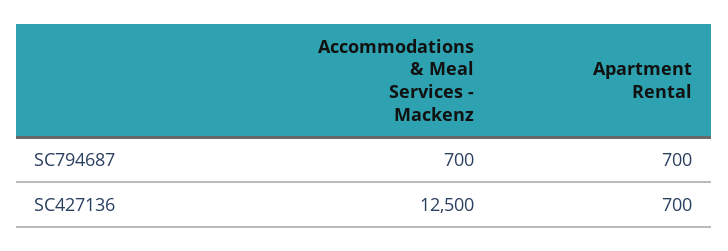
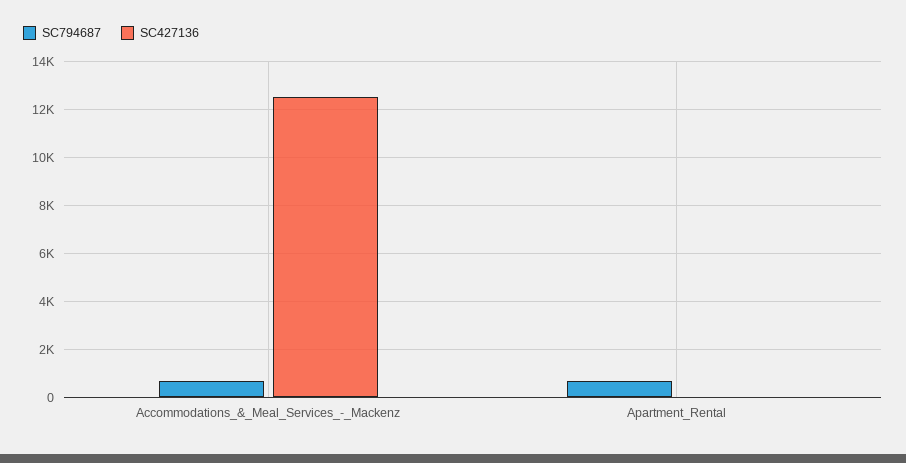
SC427136, Apartment Rental: 700 -> 0

